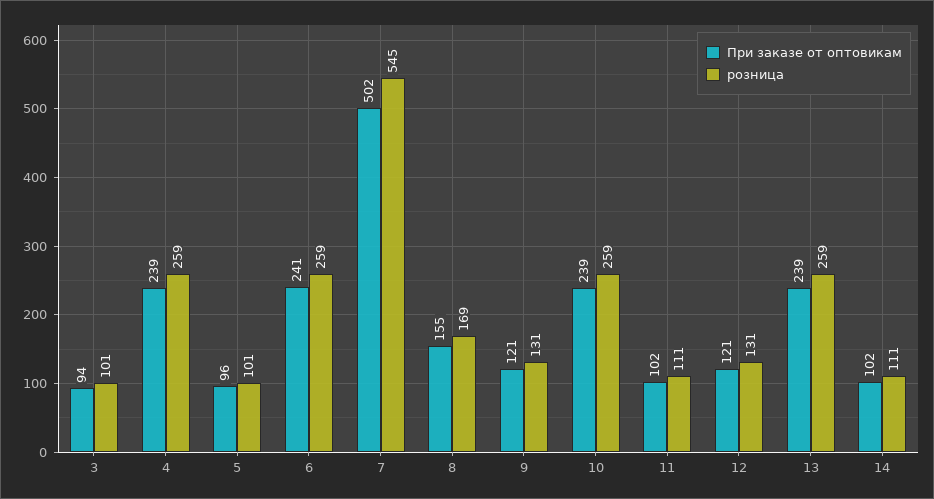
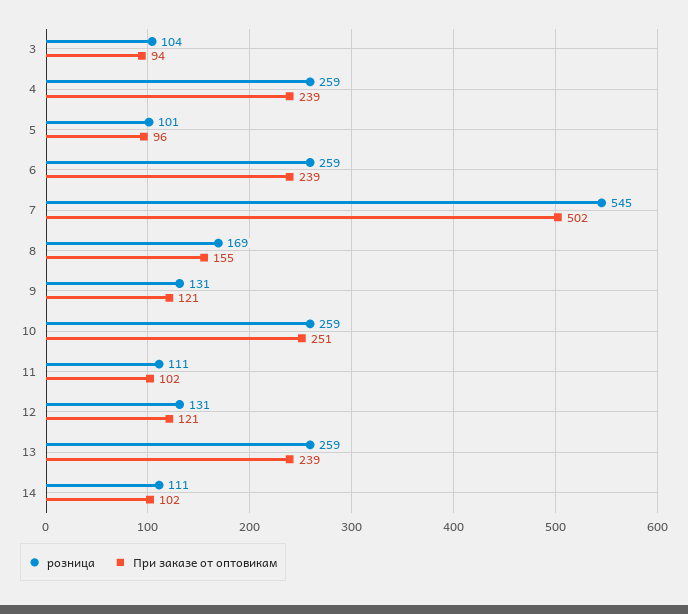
розница, 3: 101 -> 104
При заказе от оптовикам, 6: 241 -> 239
При заказе от оптовикам, 10: 239 -> 251

